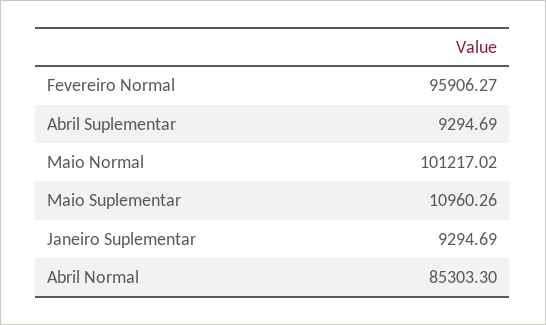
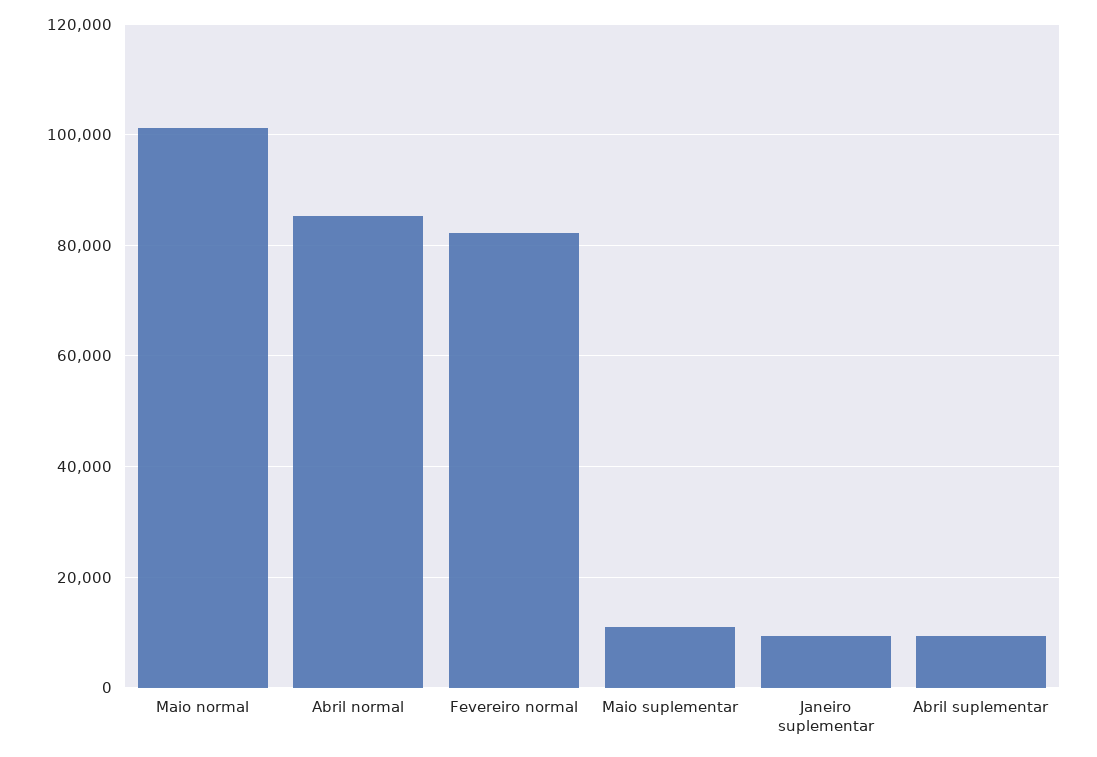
Fevereiro Normal: 95906.27 -> 82000

